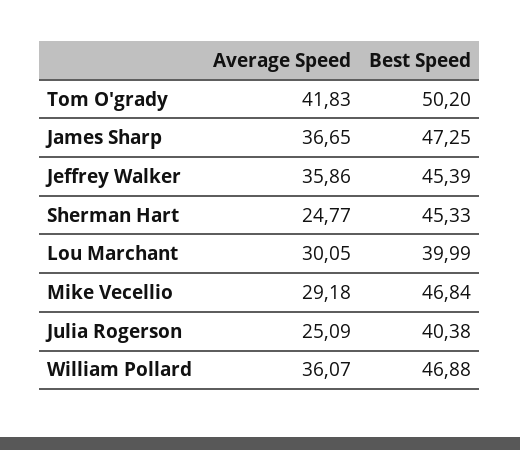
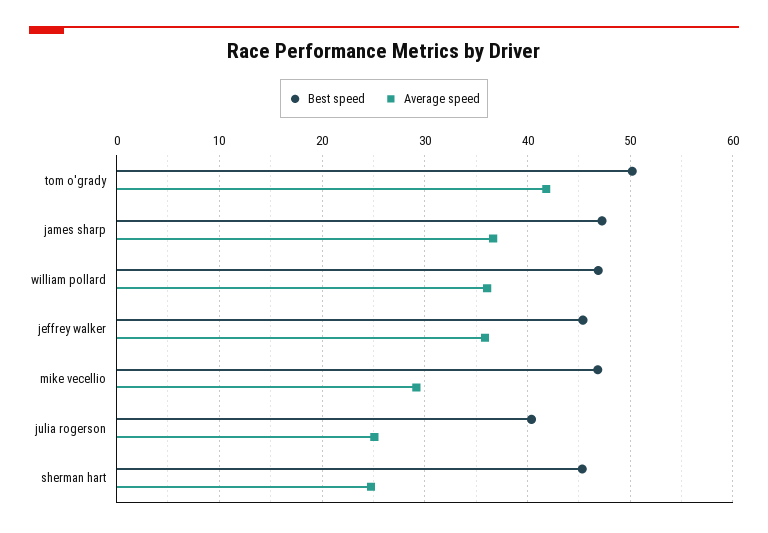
Average Speed, Lou Marchant: 30.05 -> none
Best Speed, Lou Marchant: 39.99 -> none

